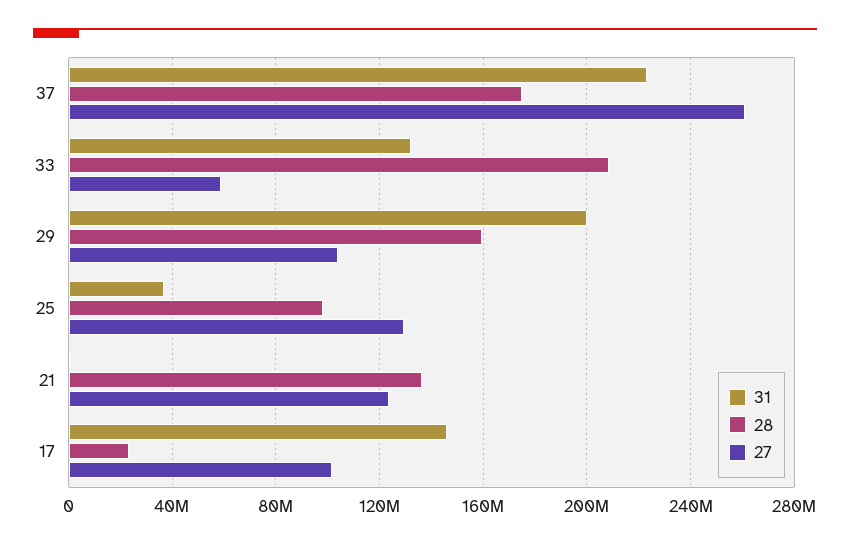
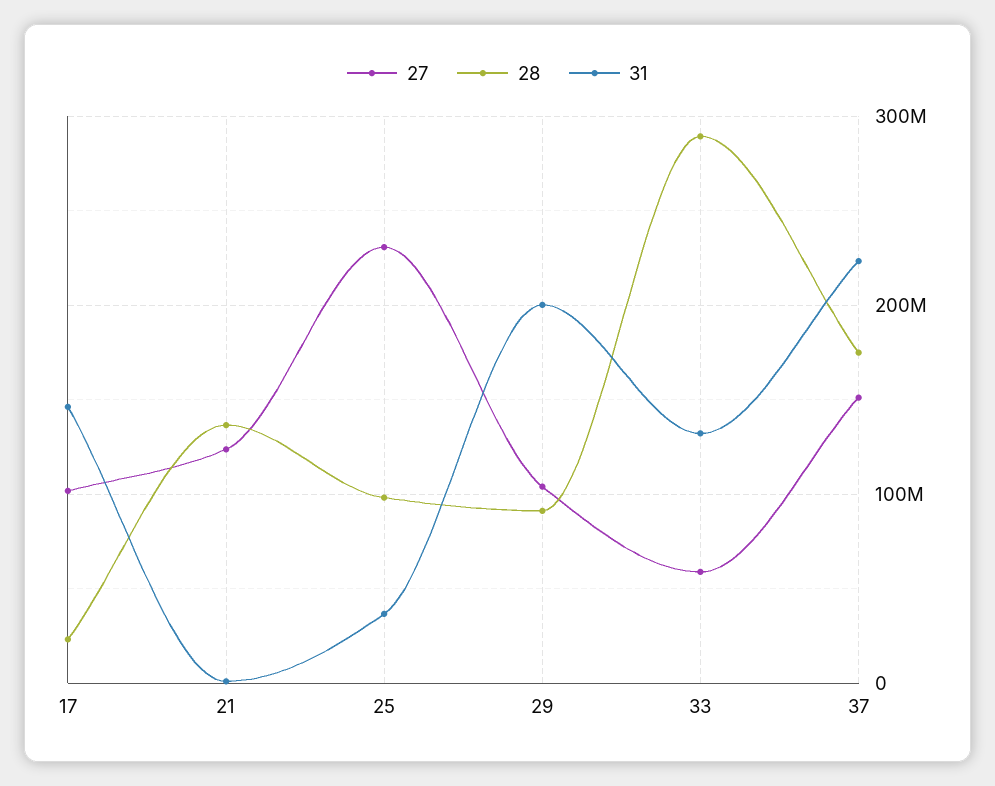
27, 37: 260000000 -> 150000000
28, 33: 210000000 -> 290000000
28, 29: 160000000 -> 90000000
27, 25: 130000000 -> 230000000

